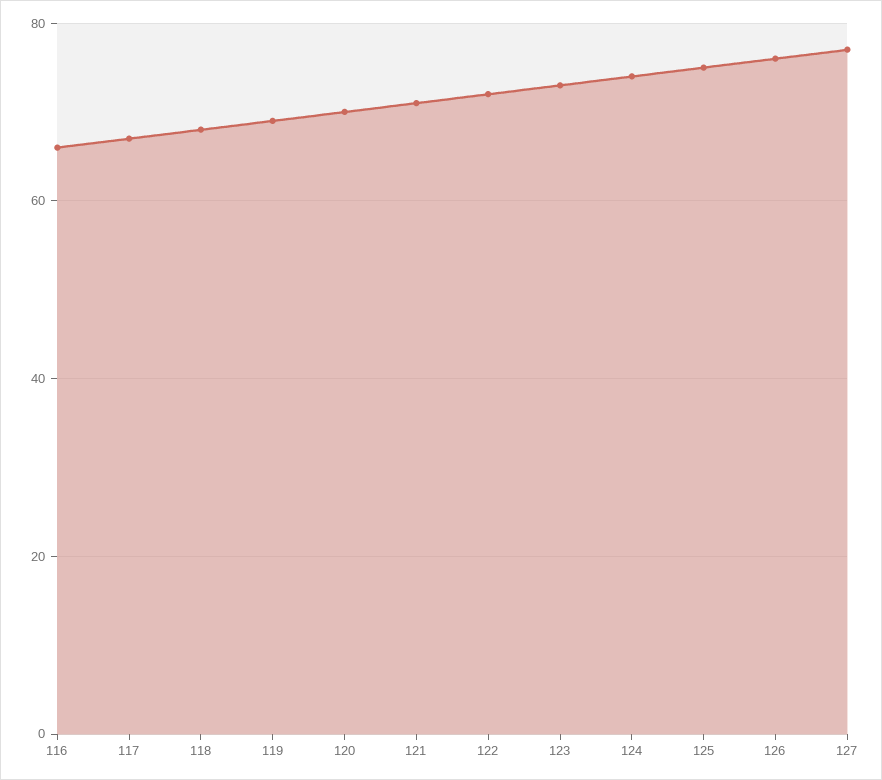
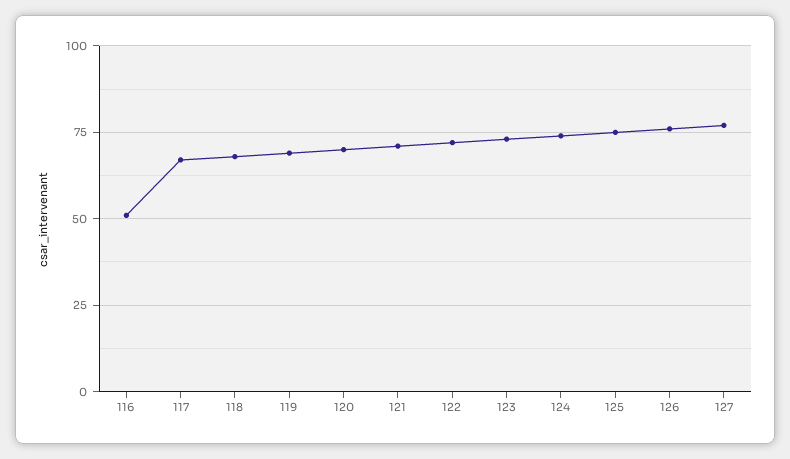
116: 65 -> 50

